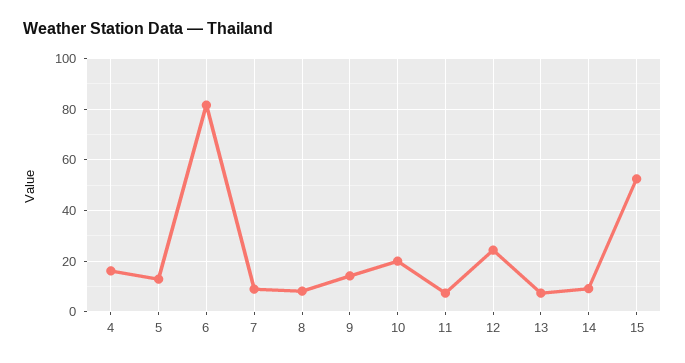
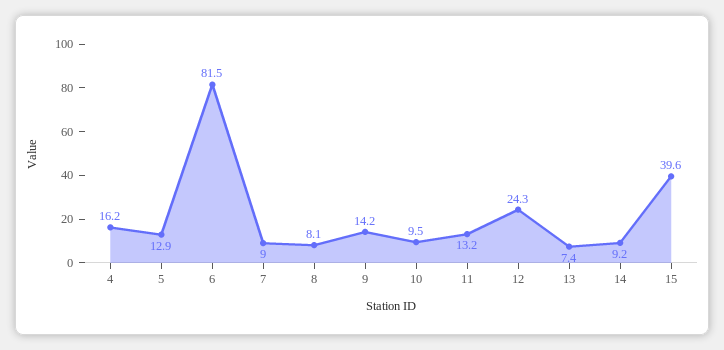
10: 20 -> 9.5
11: 7.5 -> 13.2
15: 52.5 -> 39.6

